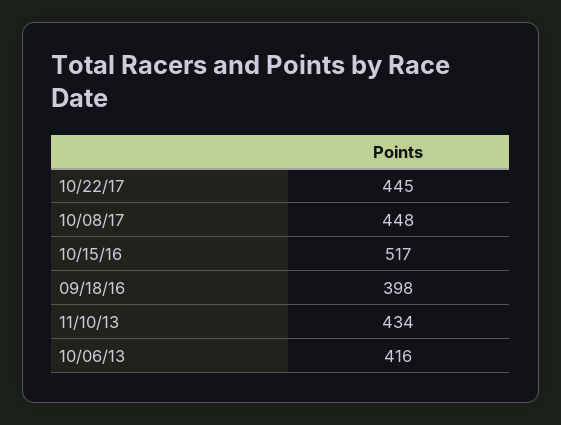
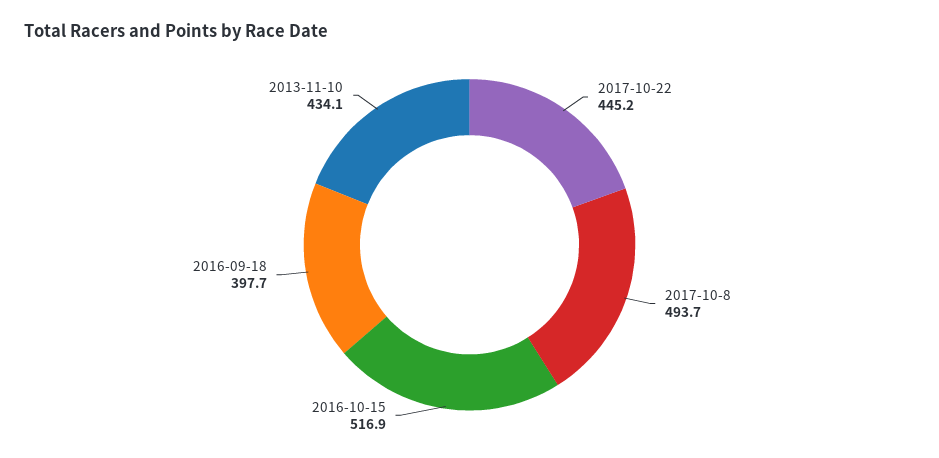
10/08/17: 448 -> 493.7
10/06/13: 416 -> none

